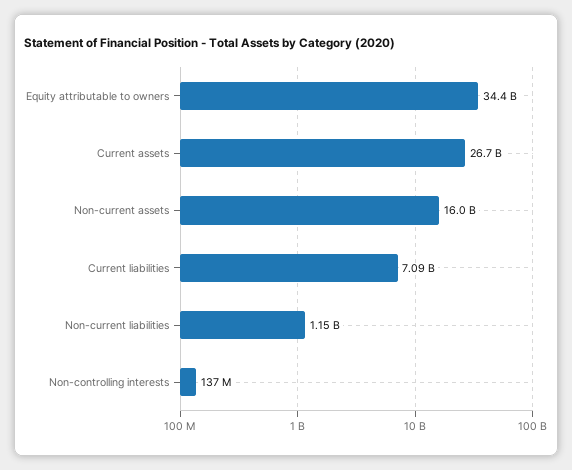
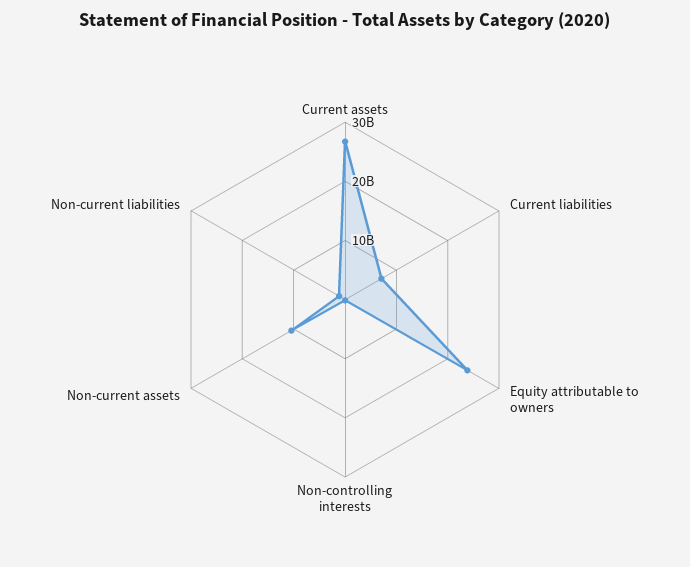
Equity attributable to owners: 34400000000 -> 24000000000
Non-current assets: 16000000000 -> 10000000000

